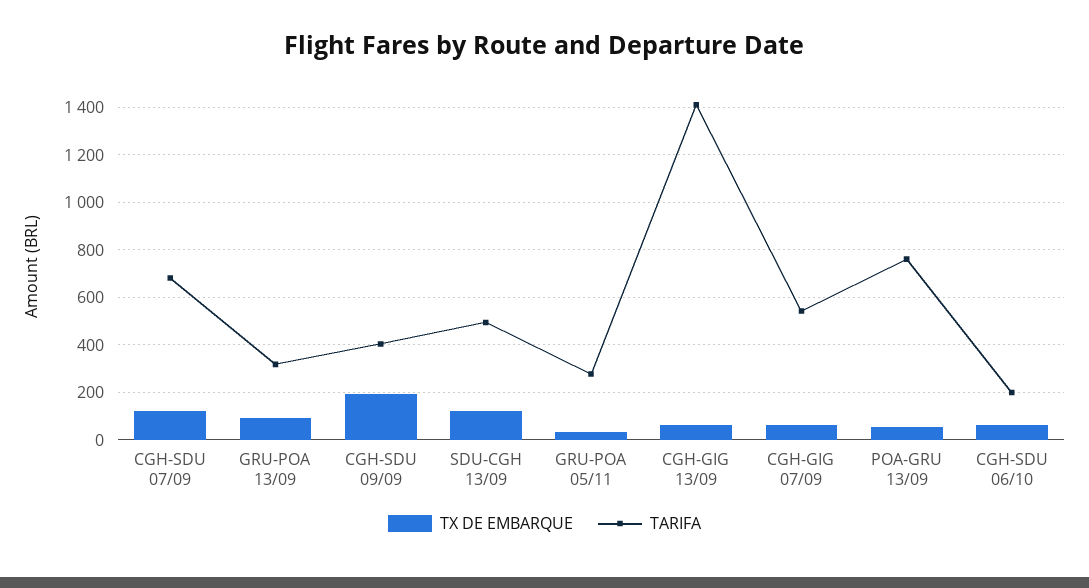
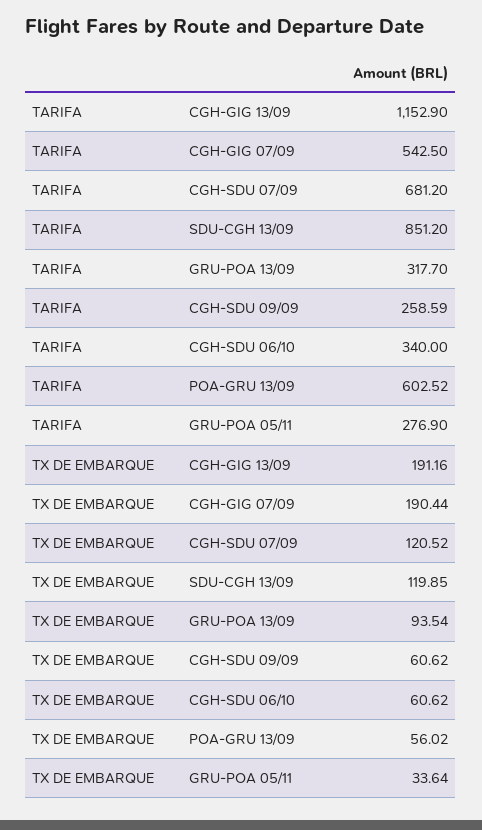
TX DE EMBARQUE, CGH-SDU 09/09: 200 -> 60.62
TARIFA, CGH-SDU 09/09: 400 -> 258.59
TARIFA, SDU-CGH 13/09: 500 -> 851.2
TX DE EMBARQUE, CGH-GIG 13/09: 50 -> 191.16
TARIFA, CGH-GIG 13/09: 1400 -> 1152.9
TX DE EMBARQUE, CGH-GIG 07/09: 50 -> 190.44
TARIFA, POA-GRU 13/09: 750 -> 602.52
TARIFA, CGH-SDU 06/10: 200 -> 340

